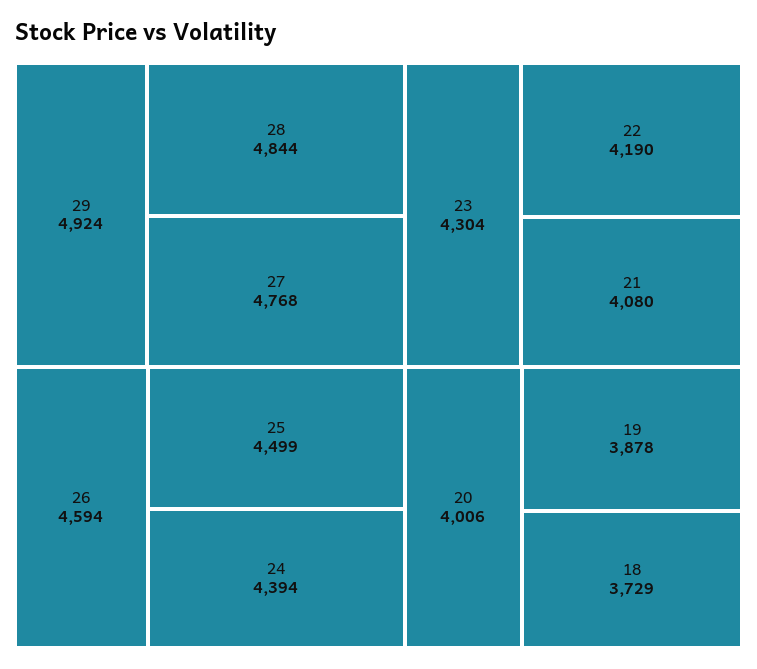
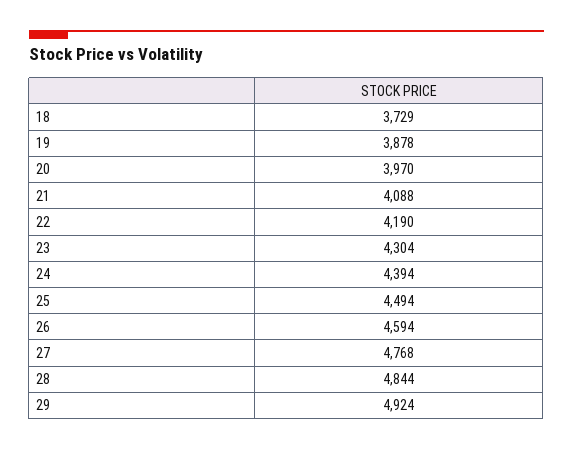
25: 4499 -> 4494
21: 4080 -> 4088
20: 4006 -> 3970

